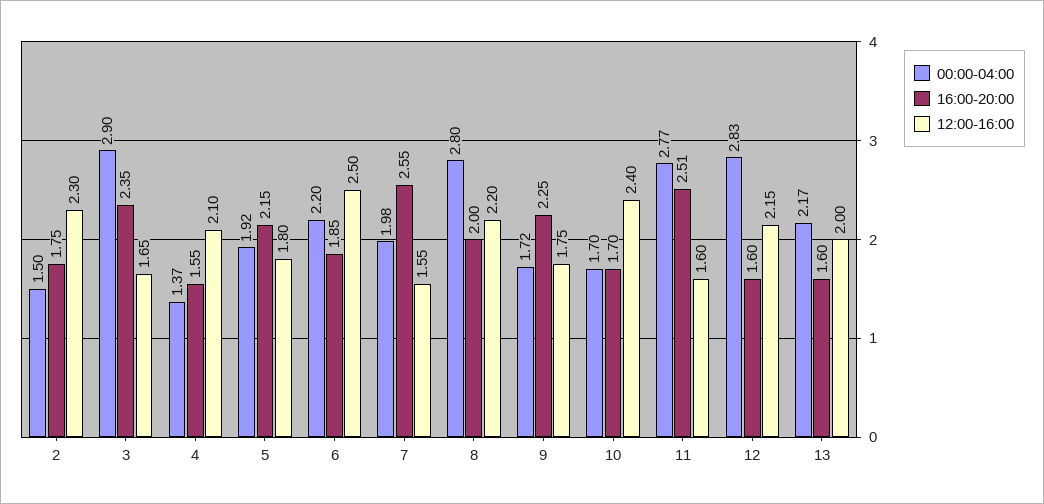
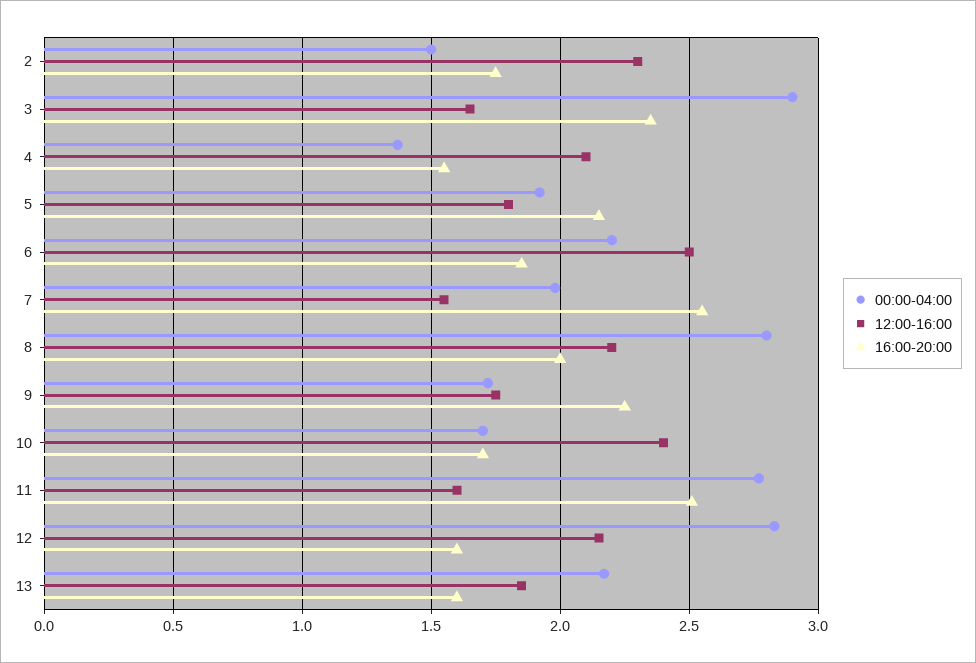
12:00-16:00, 13: 2 -> 1.85

